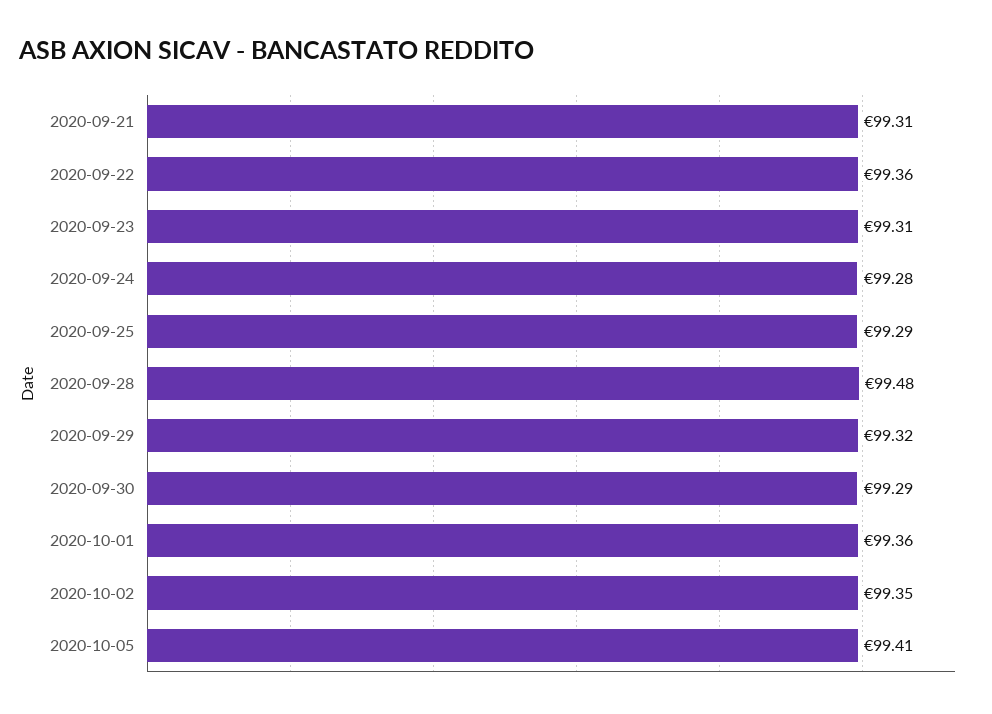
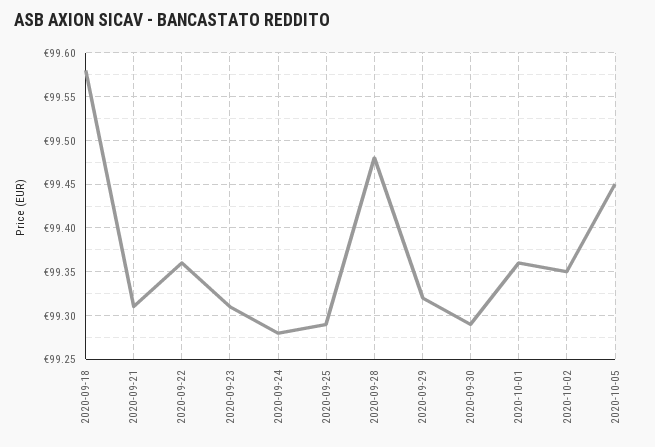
2020-10-05: 99.41 -> 99.45
2020-09-18: none -> 99.58

